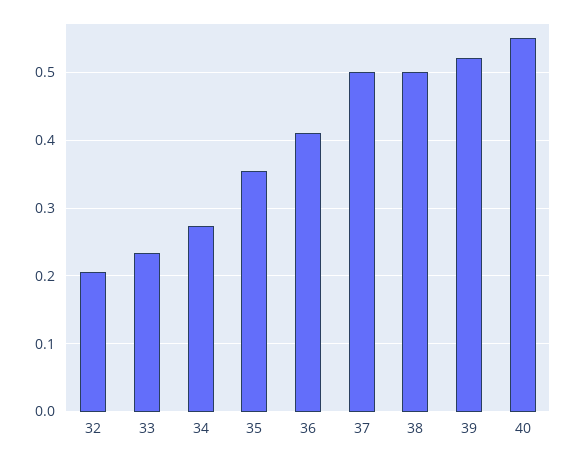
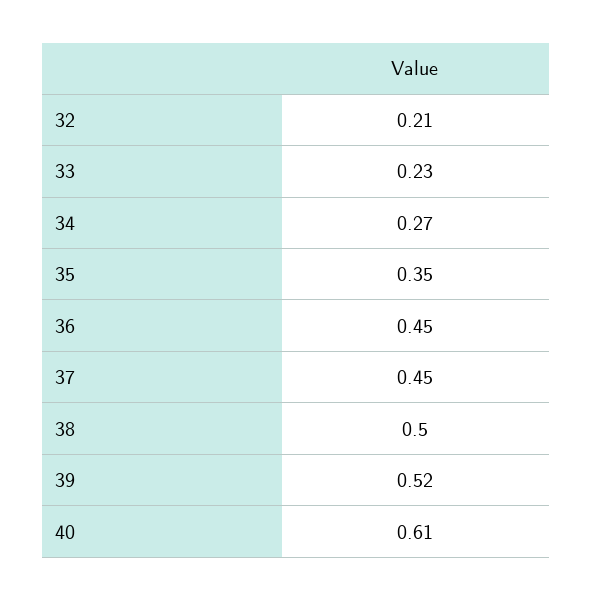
36: 0.41 -> 0.45
37: 0.5 -> 0.45
40: 0.55 -> 0.61

